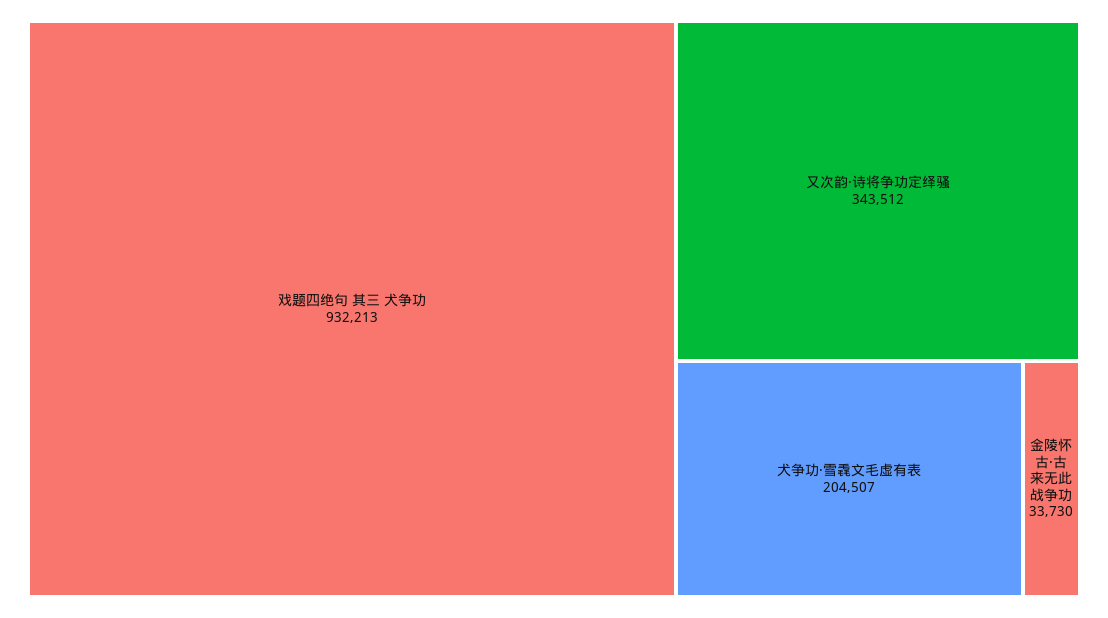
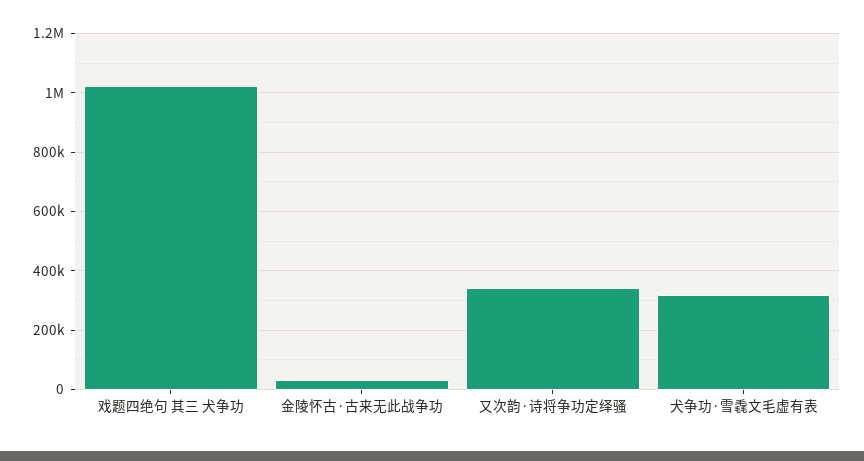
戏题四绝句 其三 犬争功: 932213 -> 1025000
犬争功·雪毳文毛虚有表: 204507 -> 325000

